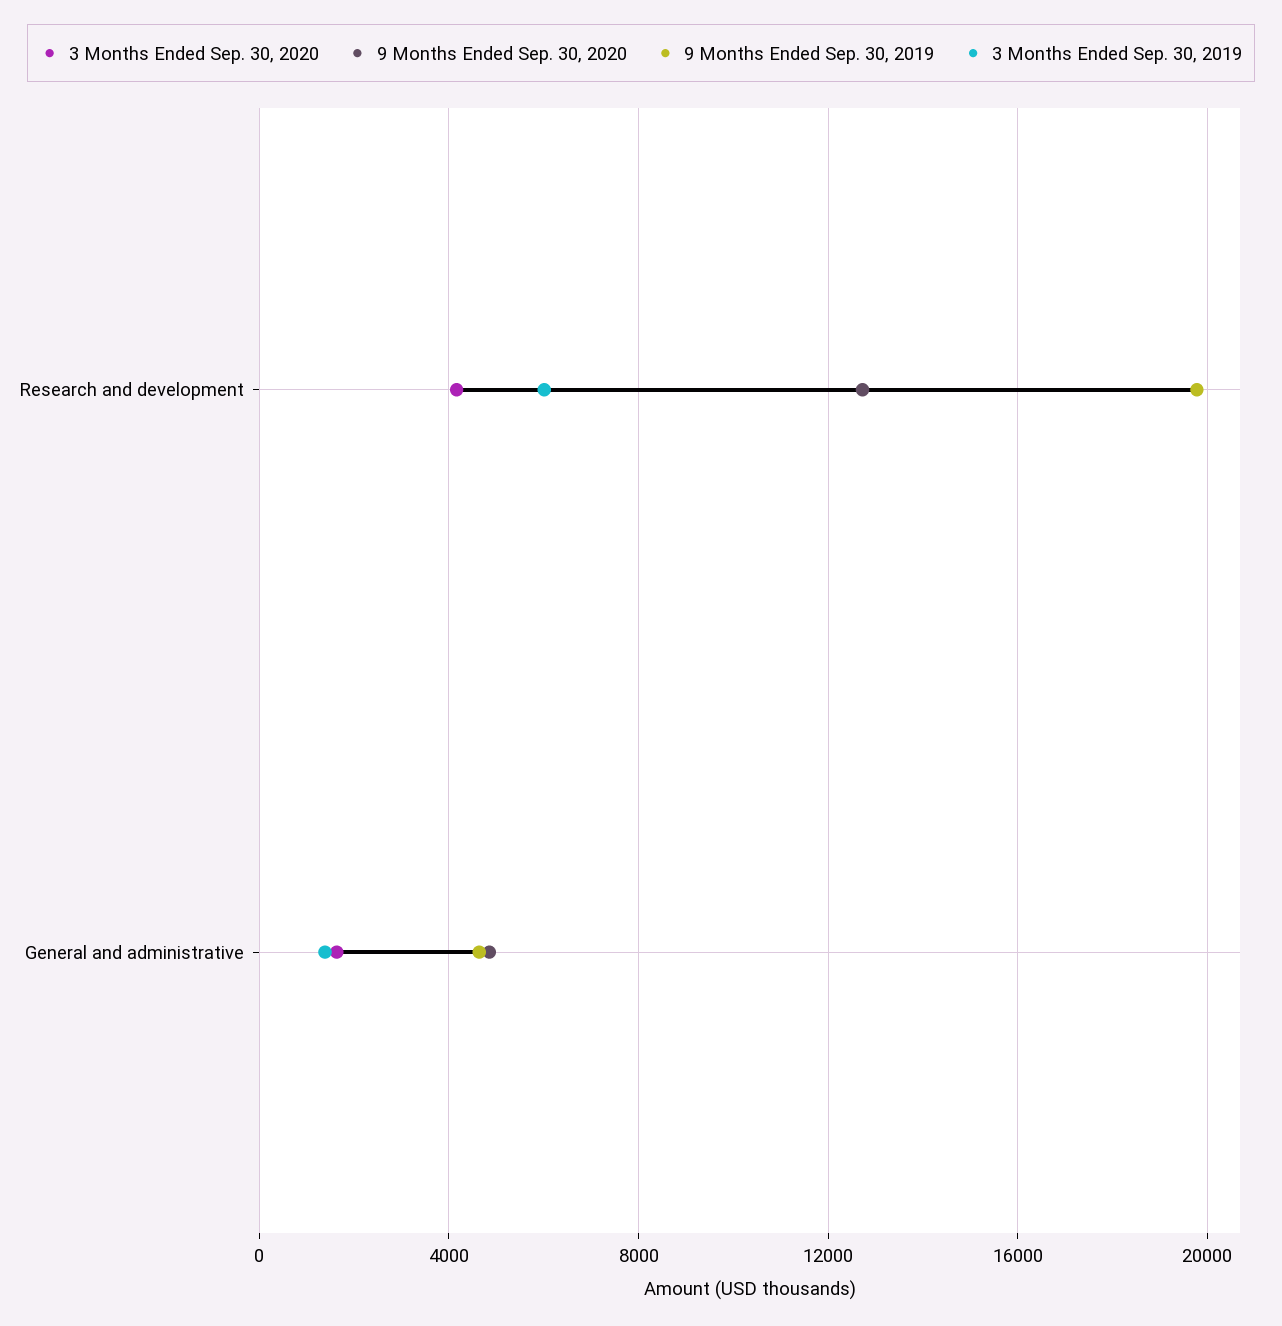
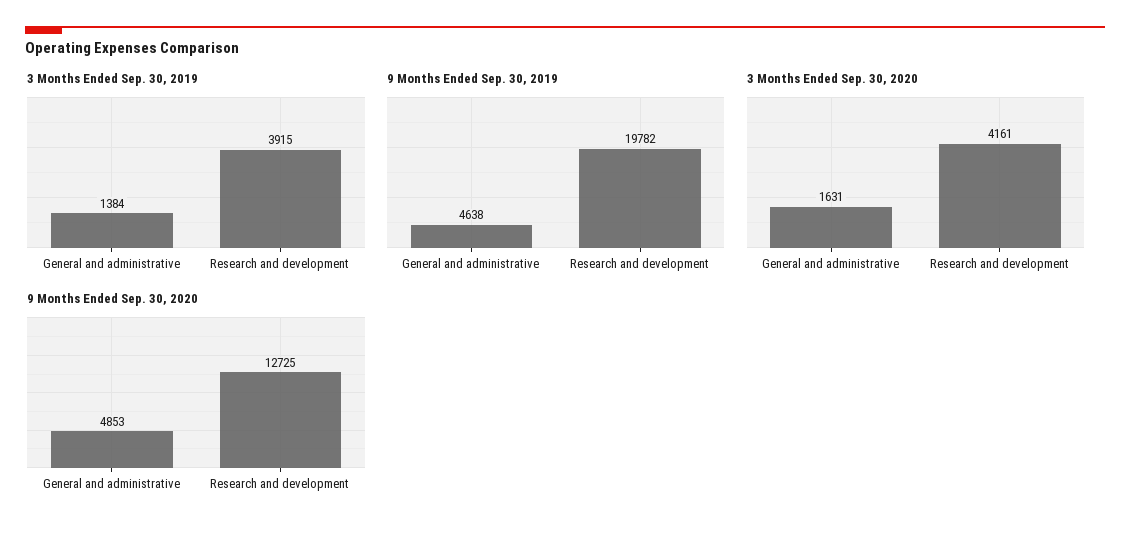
3 Months Ended Sep. 30, 2019, Research and development: 6000 -> 3915

